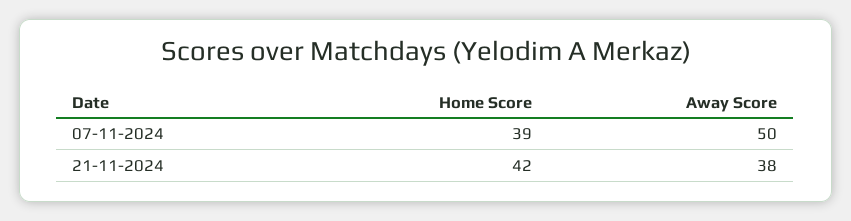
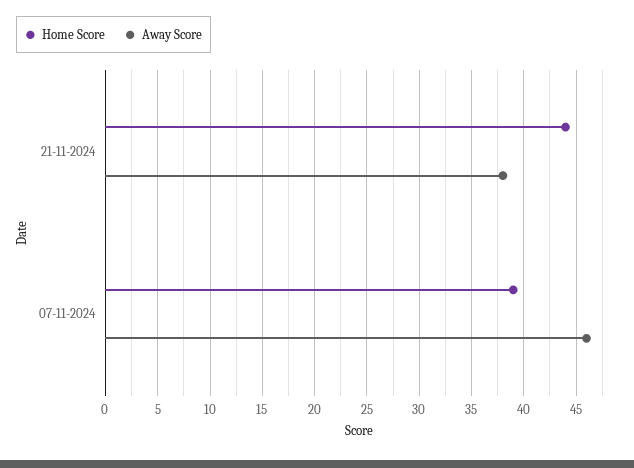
Away Score, 07-11-2024: 50 -> 46
Home Score, 21-11-2024: 42 -> 44

